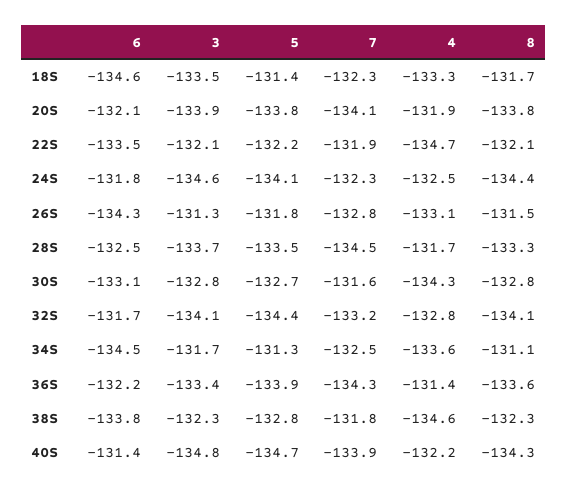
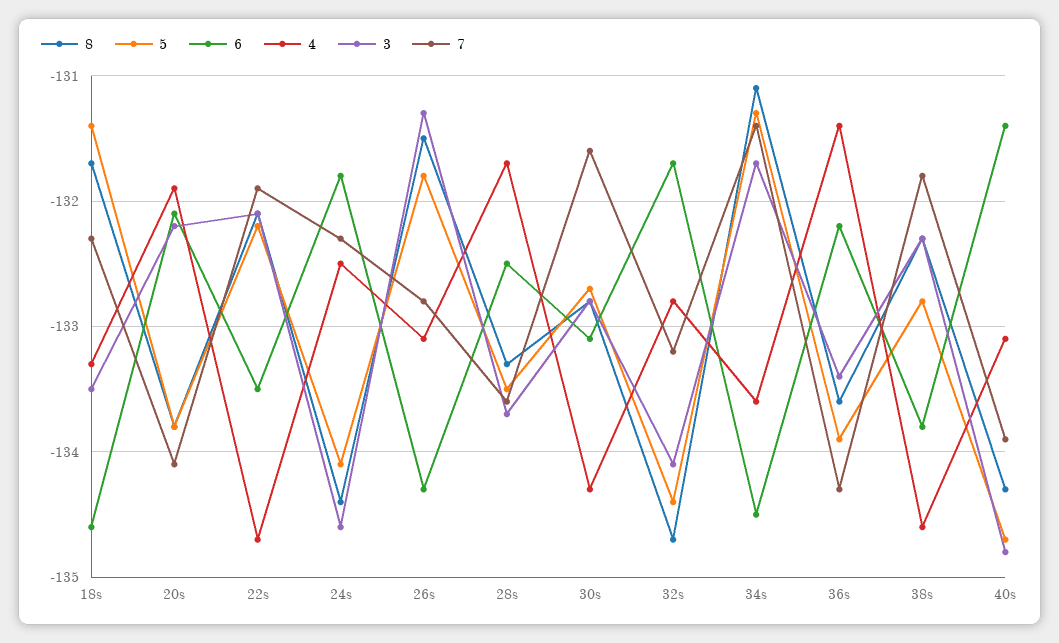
3, 20S: -133.9 -> -132.2
7, 28S: -134.5 -> -133.6
8, 32S: -134.1 -> -134.7
7, 34S: -132.5 -> -131.4
4, 40S: -132.2 -> -133.1

